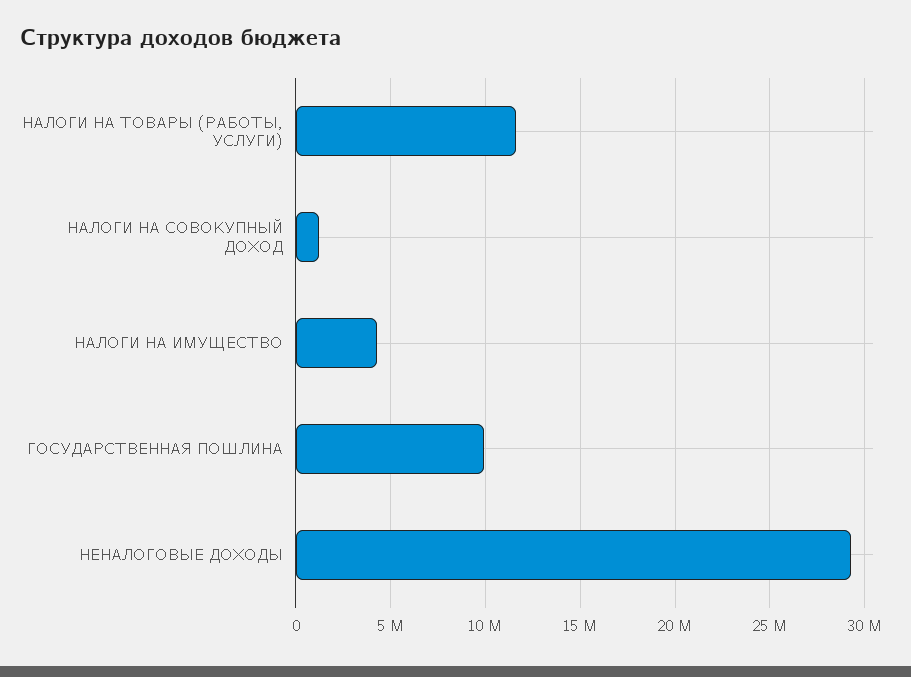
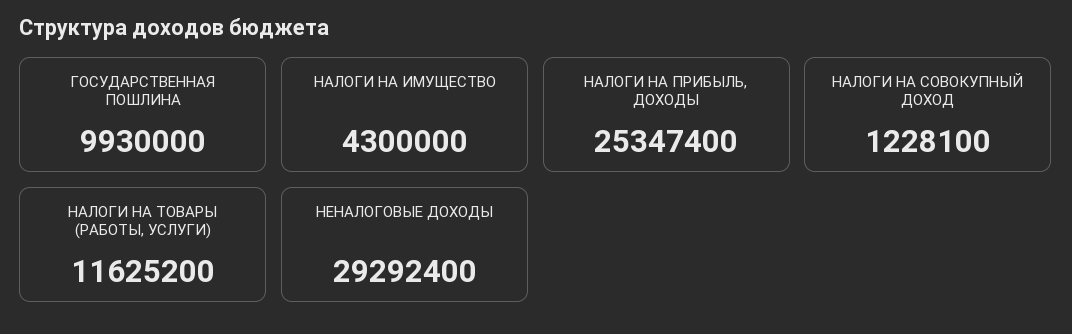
НАЛОГИ НА ПРИБЫЛЬ, ДОХОДЫ: none -> 25347400

